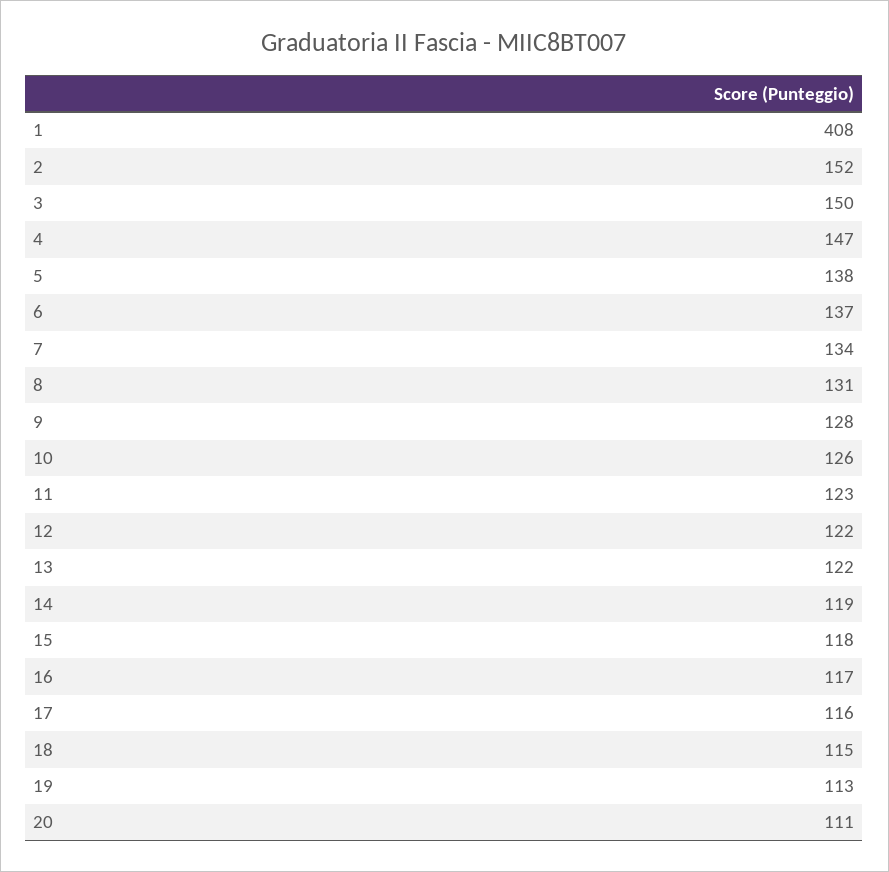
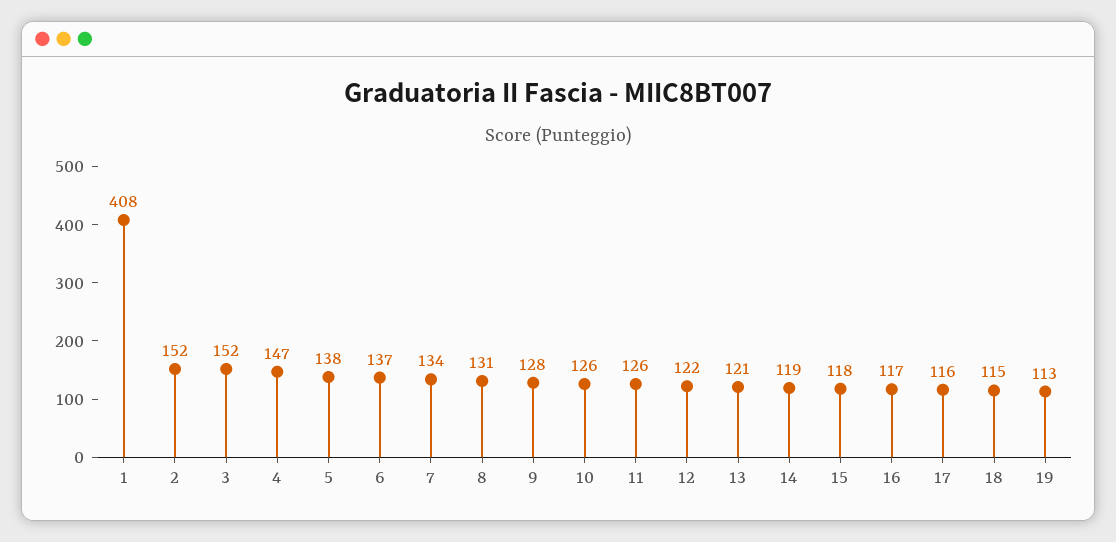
3: 150 -> 152
11: 123 -> 126
13: 122 -> 121
20: 111 -> none

